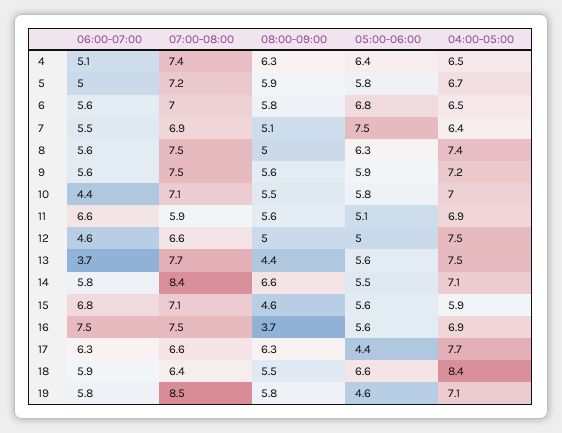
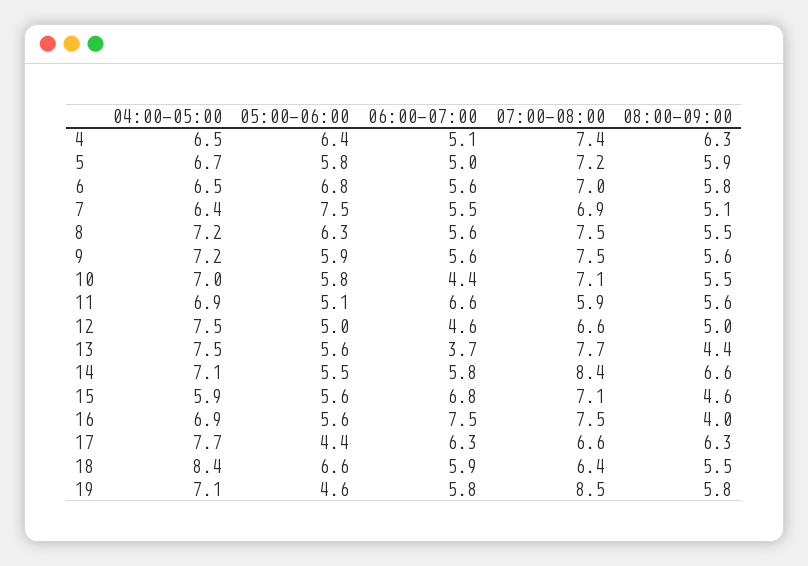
08:00-09:00, 8: 5 -> 5.5
04:00-05:00, 8: 7.4 -> 7.2
08:00-09:00, 16: 3.7 -> 4

